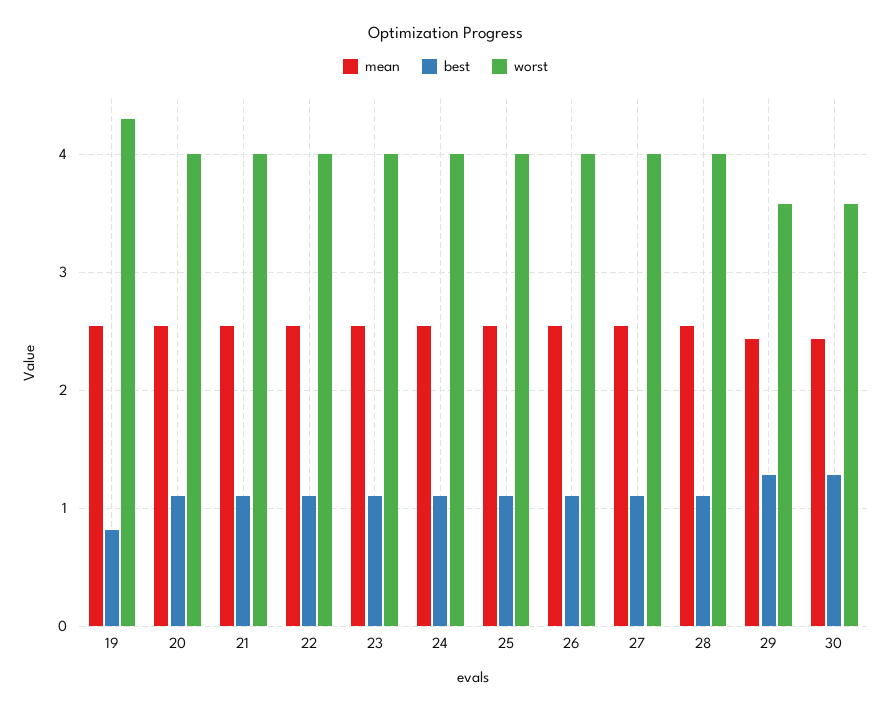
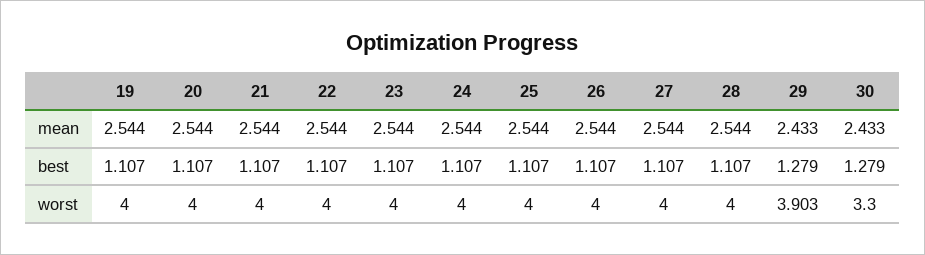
best, 19: 0.8 -> 1.107
worst, 19: 4.3 -> 4
worst, 29: 3.6 -> 3.903
worst, 30: 3.6 -> 3.3

